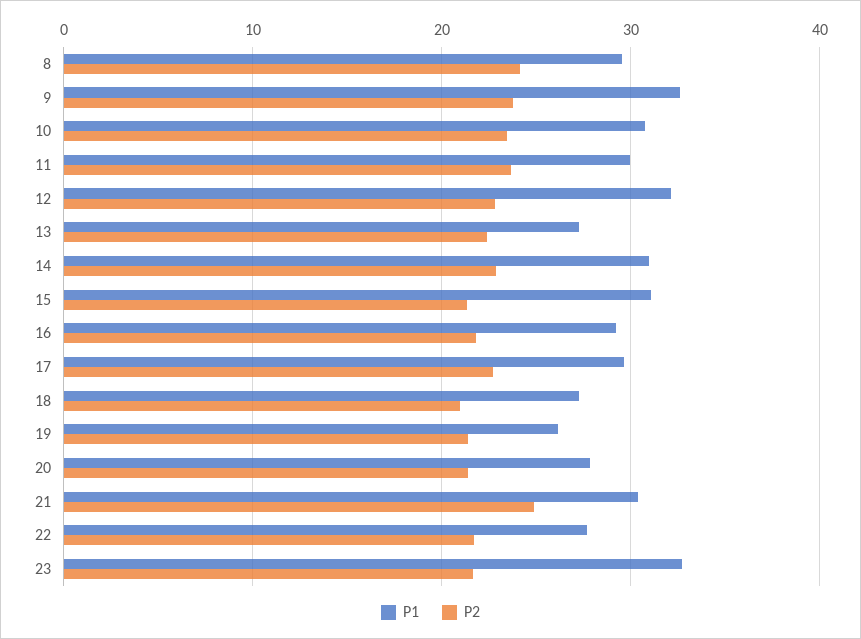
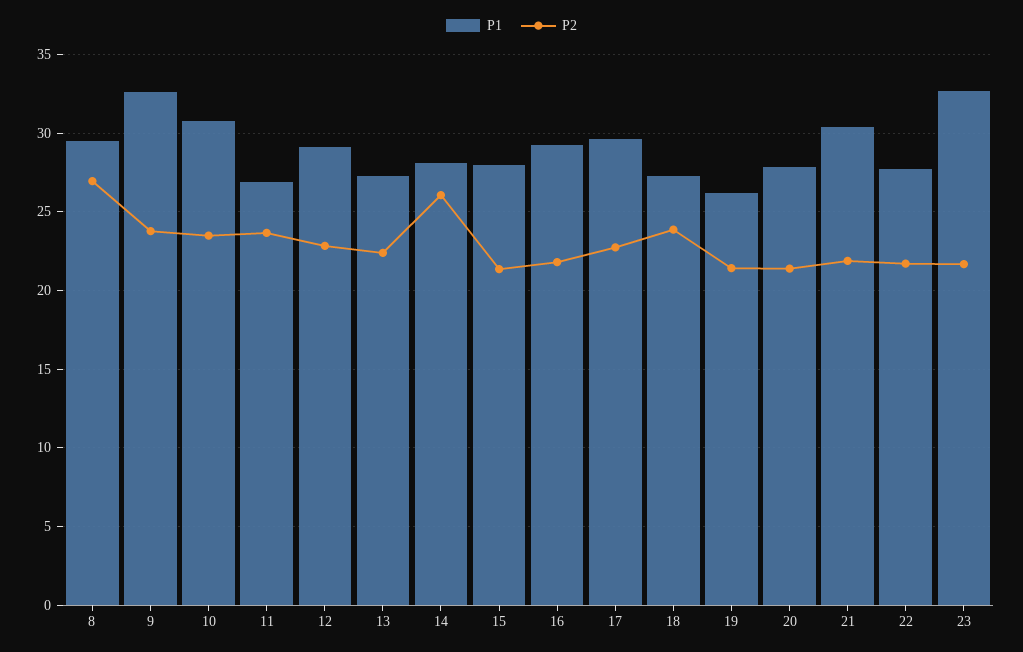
P2, 8: 24 -> 27
P1, 11: 30 -> 27
P1, 12: 32 -> 29
P1, 14: 31 -> 28
P2, 14: 23 -> 26
P1, 15: 31 -> 28
P2, 18: 21 -> 24
P2, 21: 25 -> 22

